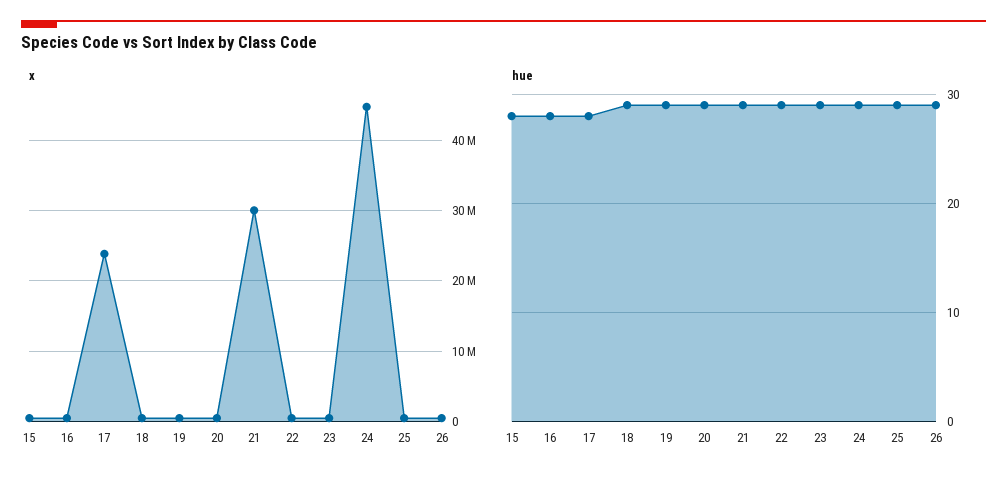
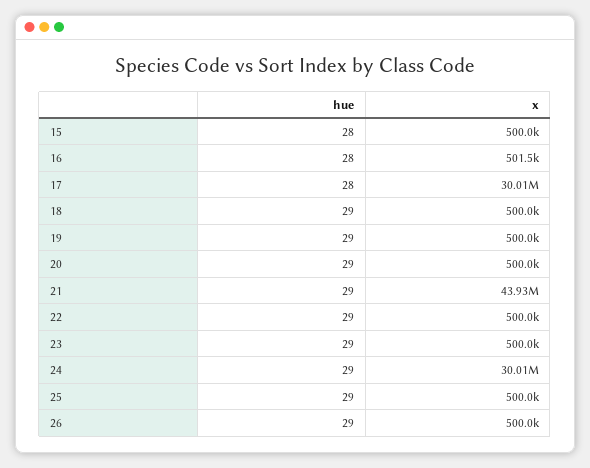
x, 17: 24000000 -> 30010000
x, 21: 30000000 -> 43930000
x, 24: 45000000 -> 30010000

